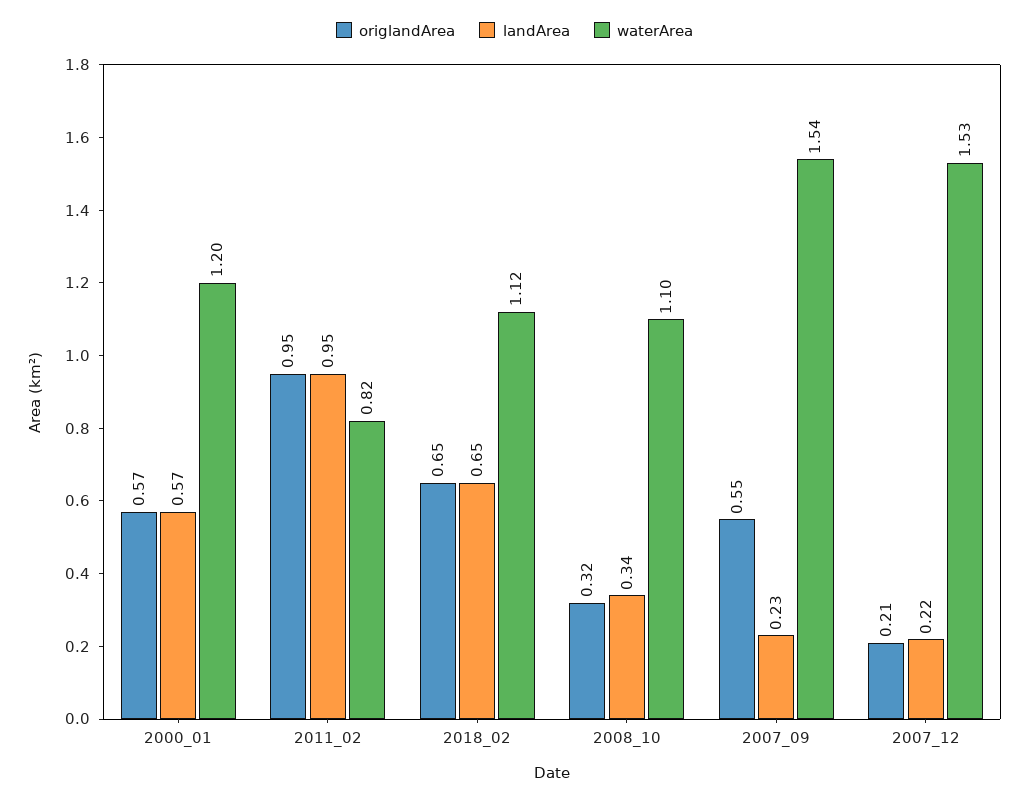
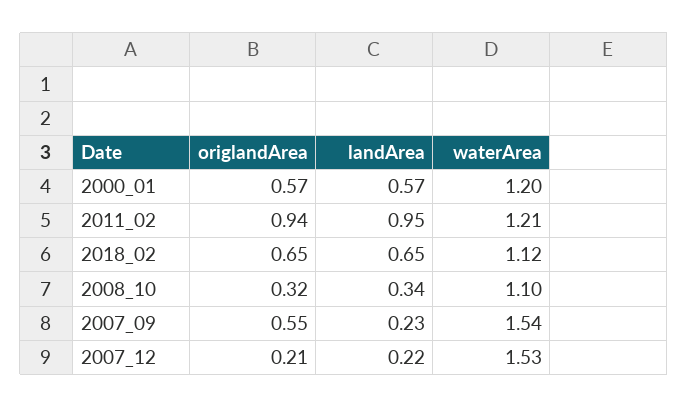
origlandArea, 2011_02: 0.95 -> 0.94
waterArea, 2011_02: 0.82 -> 1.21

